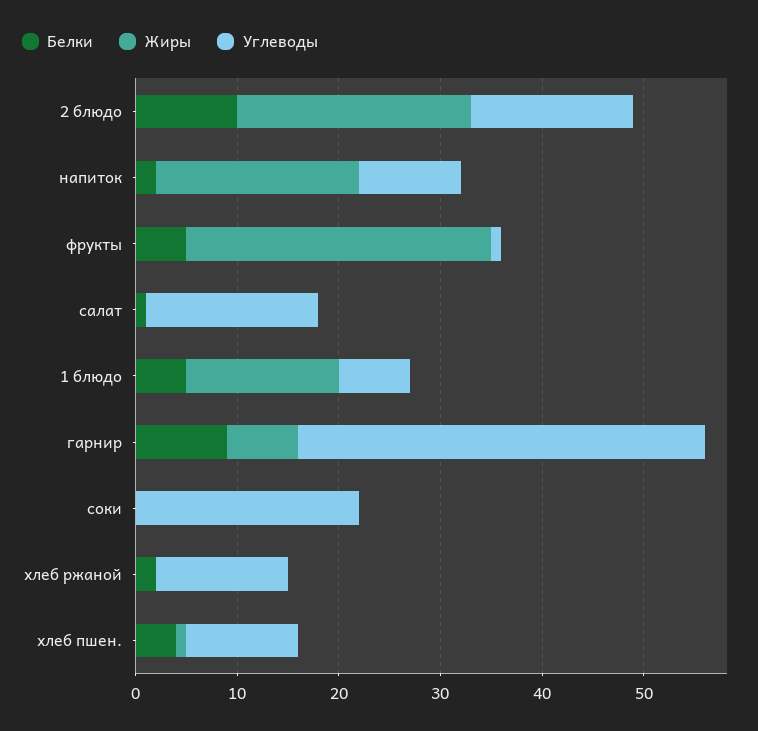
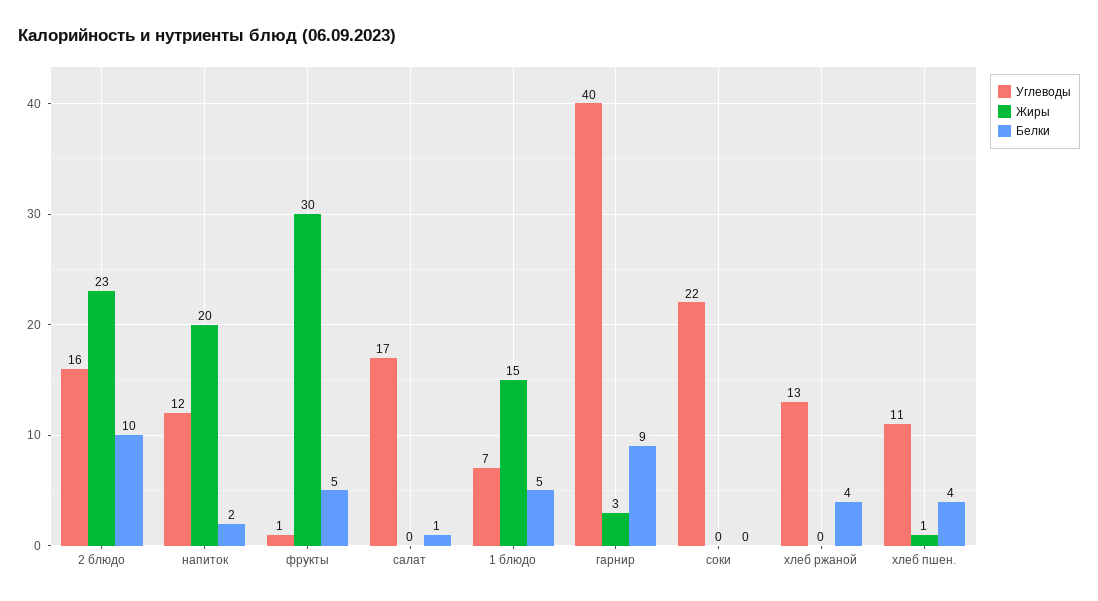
Углеводы, напиток: 10 -> 12
Жиры, гарнир: 7 -> 3
Белки, хлеб ржаной: 2 -> 4

